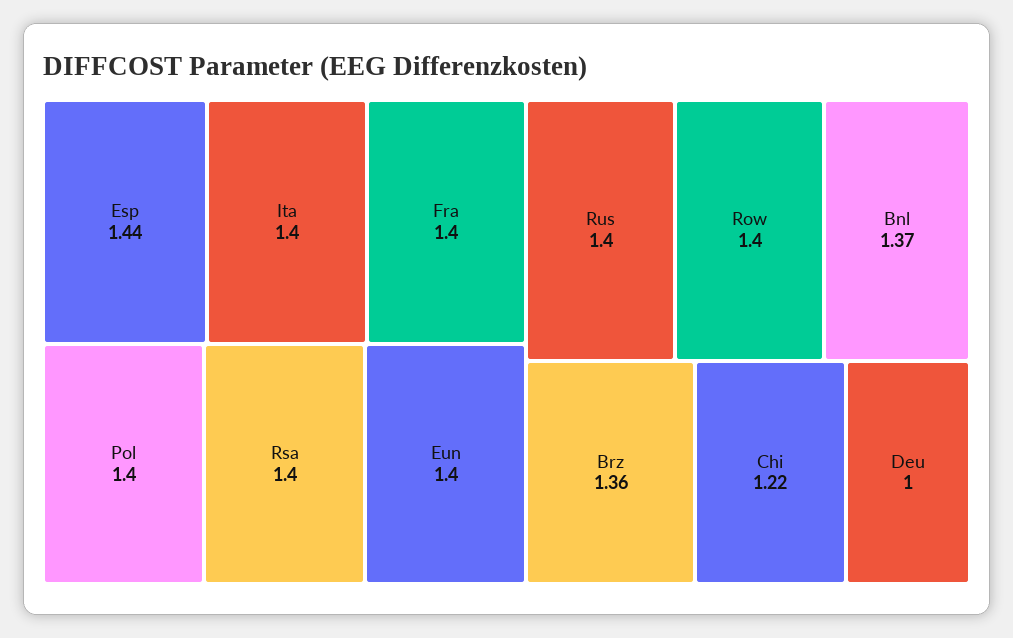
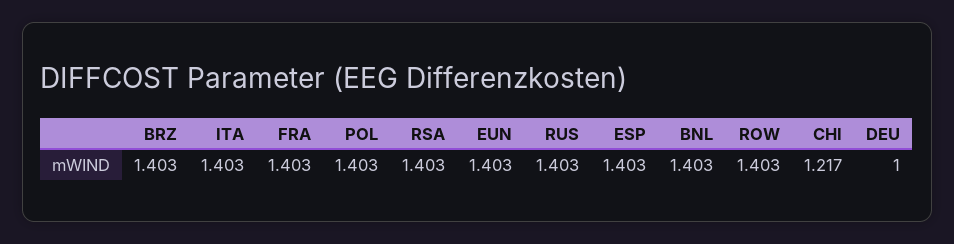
Esp: 1.44 -> 1.403
Bnl: 1.37 -> 1.403
Brz: 1.36 -> 1.403

